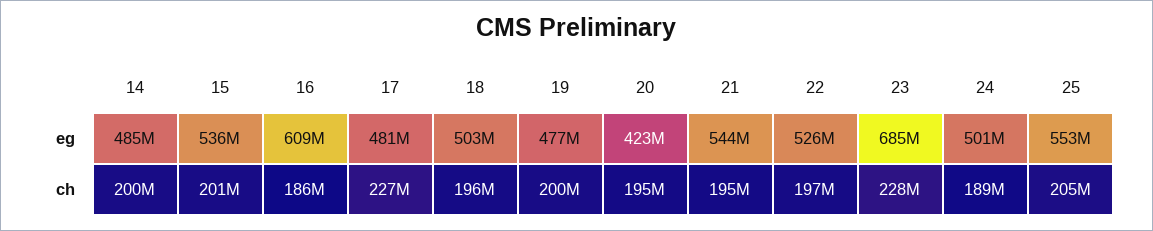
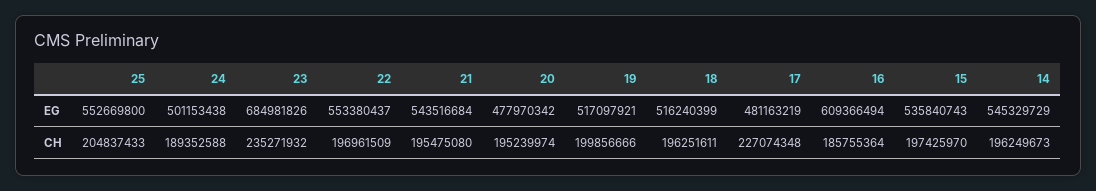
14, eg: 485000000 -> 545329729
18, eg: 503000000 -> 516240399
19, eg: 477000000 -> 517097921
20, eg: 423000000 -> 477970342
22, eg: 526000000 -> 553380437
14, ch: 200000000 -> 196249673
15, ch: 201000000 -> 197425970
23, ch: 228000000 -> 235271932

